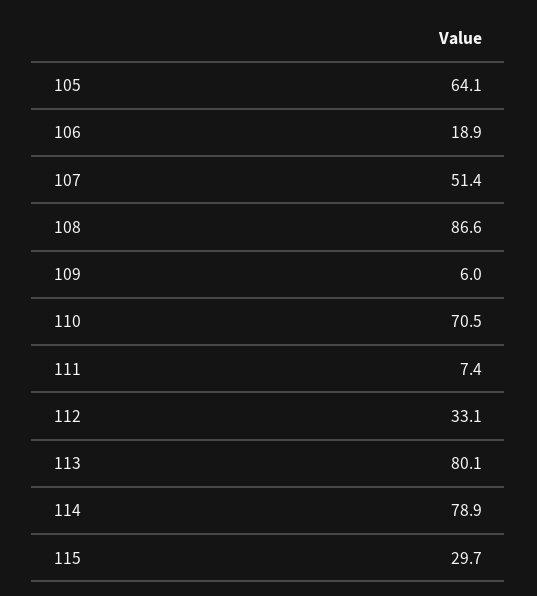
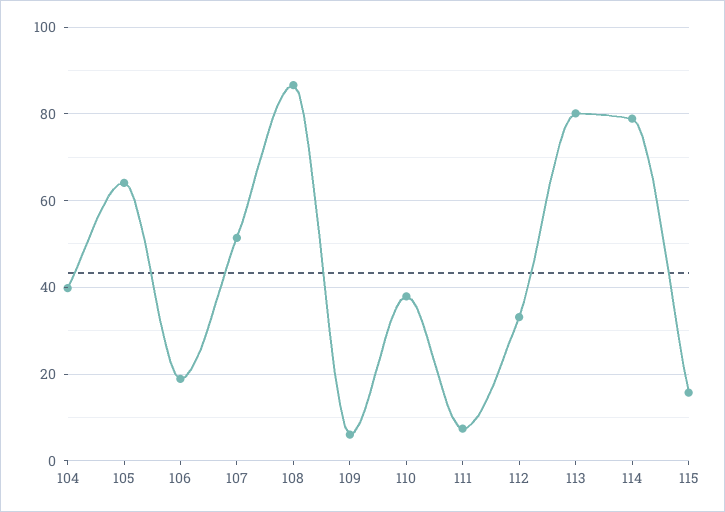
110: 70.5 -> 38
115: 29.7 -> 16
104: none -> 40

